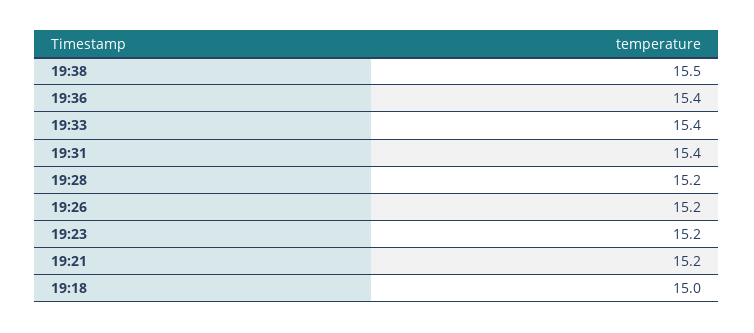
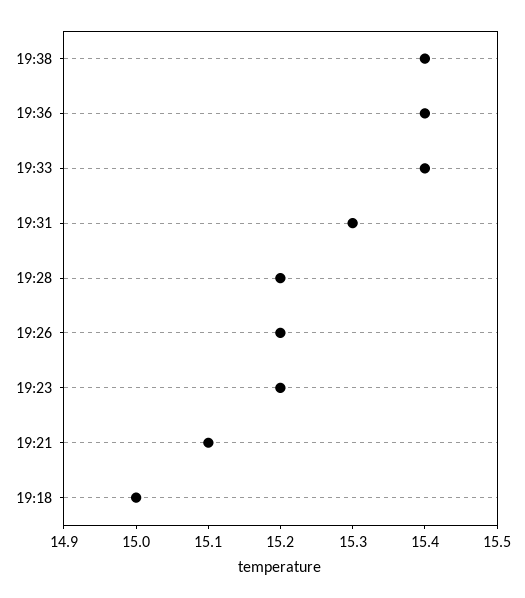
19:38: 15.5 -> 15.4
19:31: 15.4 -> 15.3
19:21: 15.2 -> 15.1

